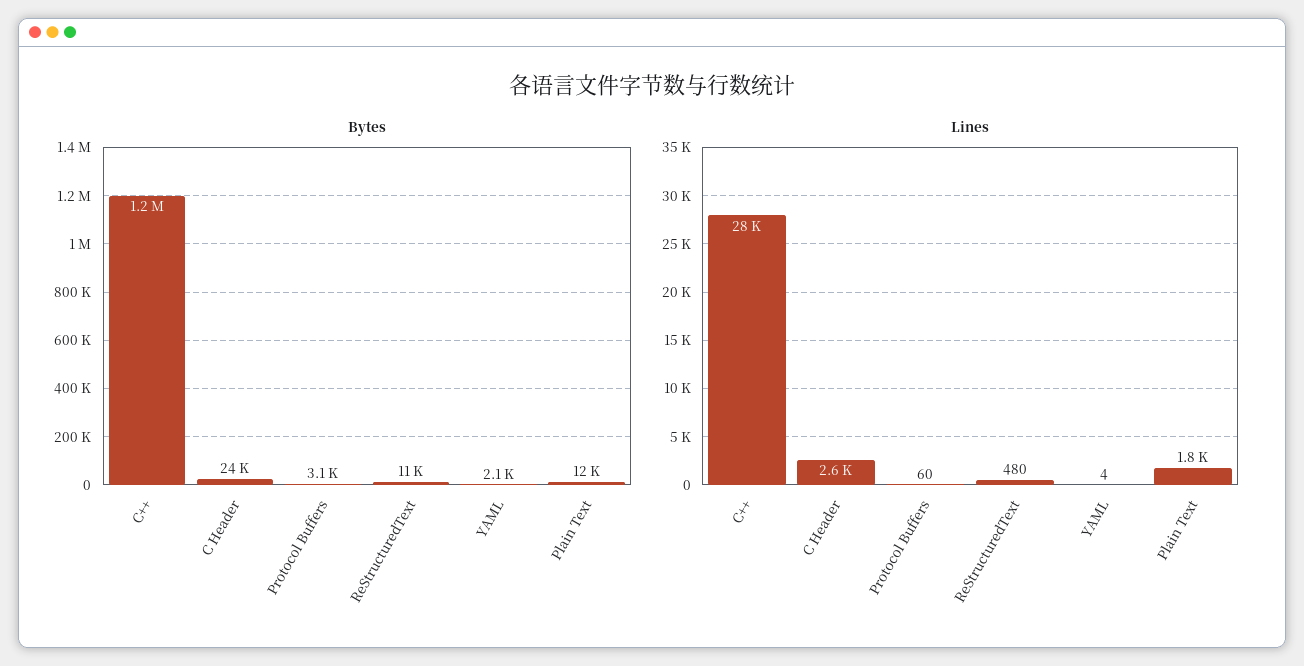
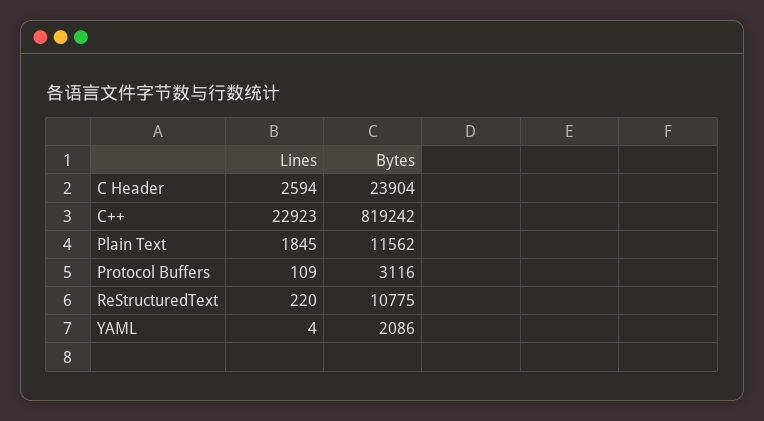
Bytes, C++: 1200000 -> 819242
Lines, C++: 28000 -> 22923
Lines, Protocol Buffers: 60 -> 109
Lines, ReStructuredText: 480 -> 220

